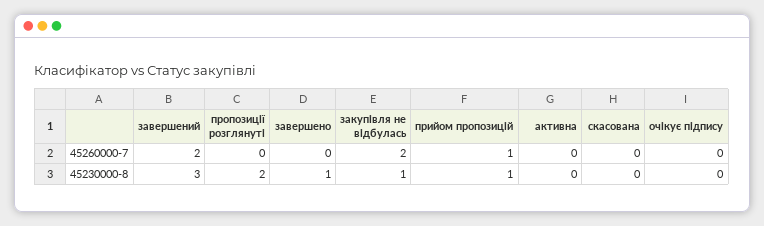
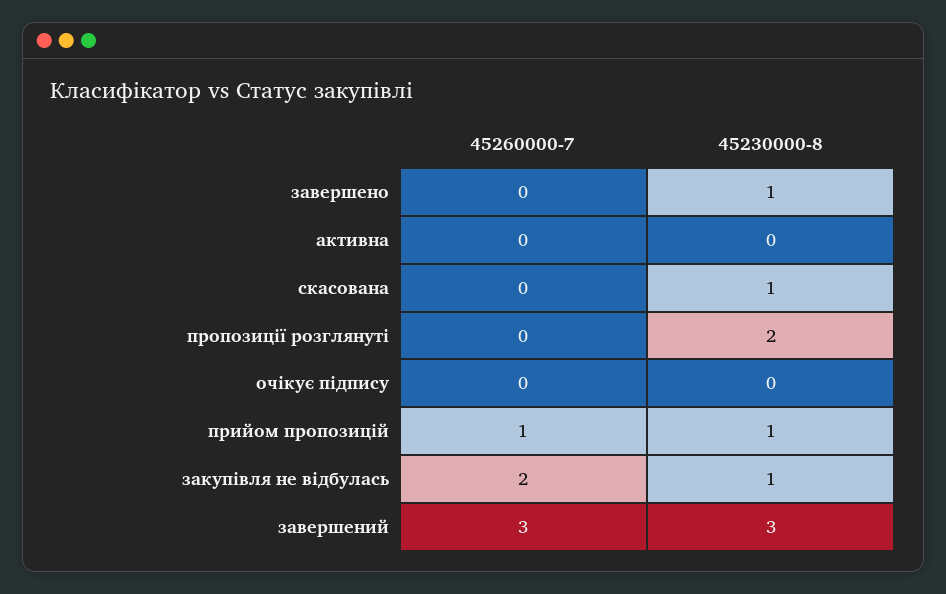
завершений, 45260000-7: 2 -> 3
скасована, 45230000-8: 0 -> 1

